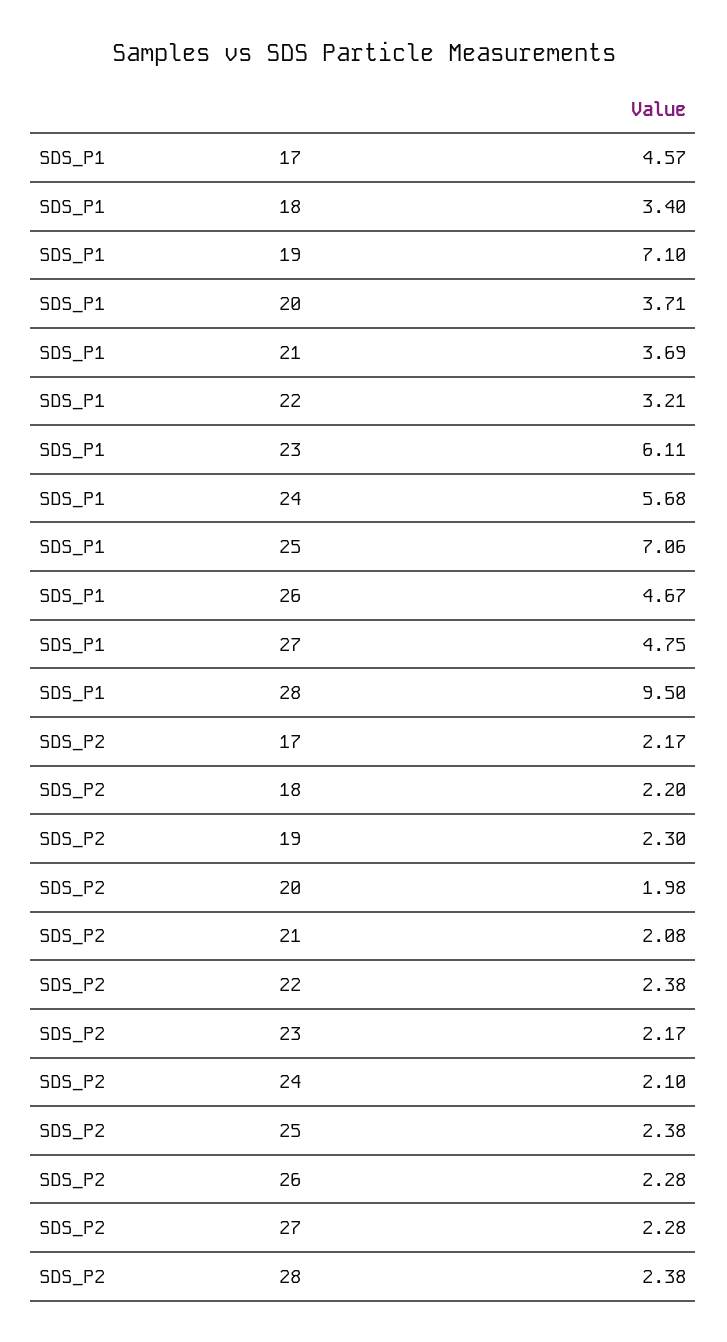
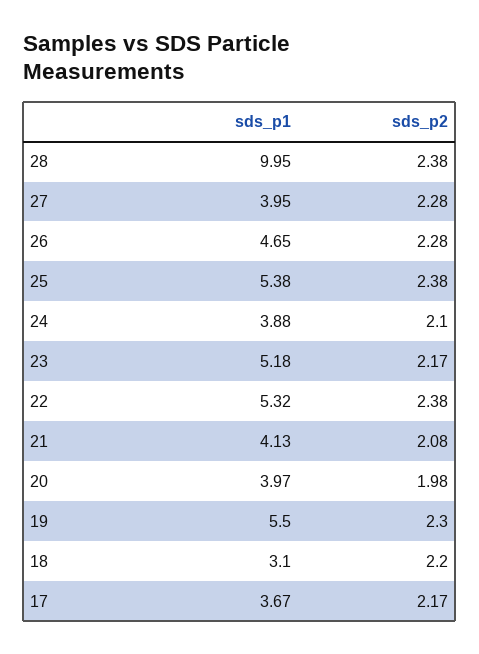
SDS_P1, 17: 4.57 -> 3.67
SDS_P1, 18: 3.4 -> 3.1
SDS_P1, 19: 7.1 -> 5.5
SDS_P1, 20: 3.71 -> 3.97
SDS_P1, 21: 3.69 -> 4.13
SDS_P1, 22: 3.21 -> 5.32
SDS_P1, 23: 6.11 -> 5.18
SDS_P1, 24: 5.68 -> 3.88
SDS_P1, 25: 7.06 -> 5.38
SDS_P1, 26: 4.67 -> 4.65
SDS_P1, 27: 4.75 -> 3.95
SDS_P1, 28: 9.5 -> 9.95

